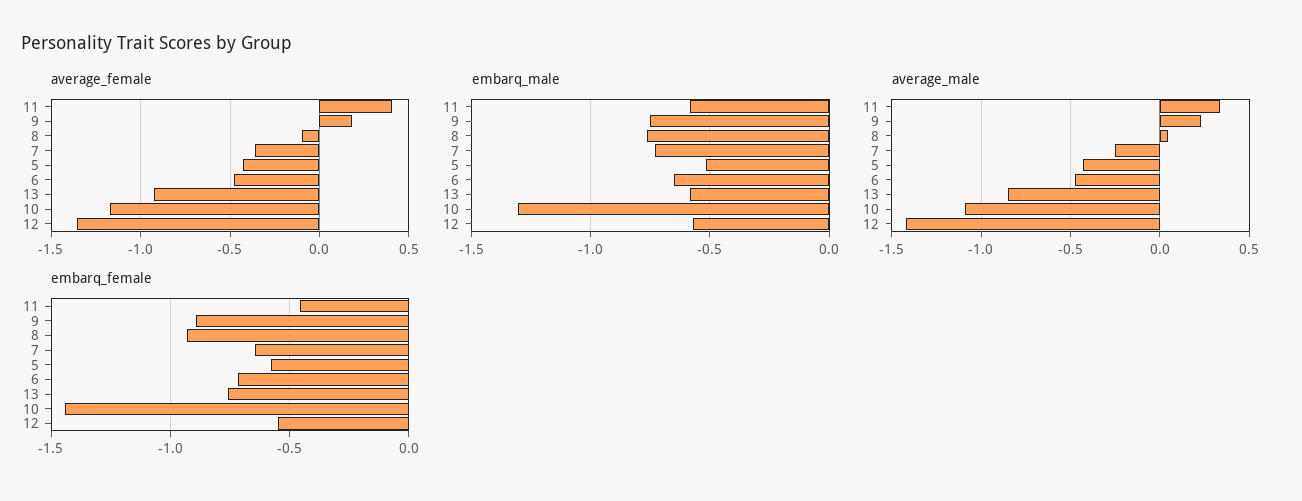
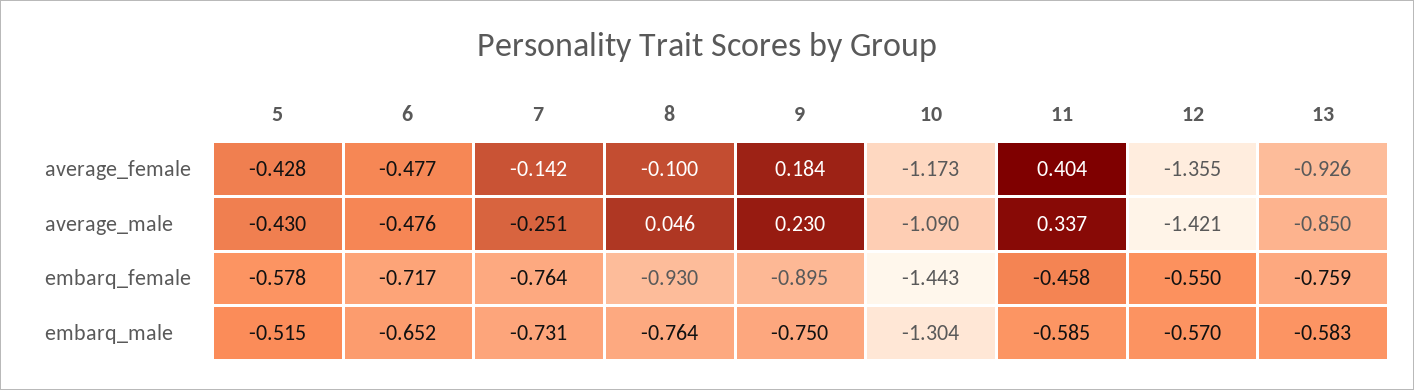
average_female, 7: -0.35 -> -0.142
embarq_female, 7: -0.65 -> -0.764

